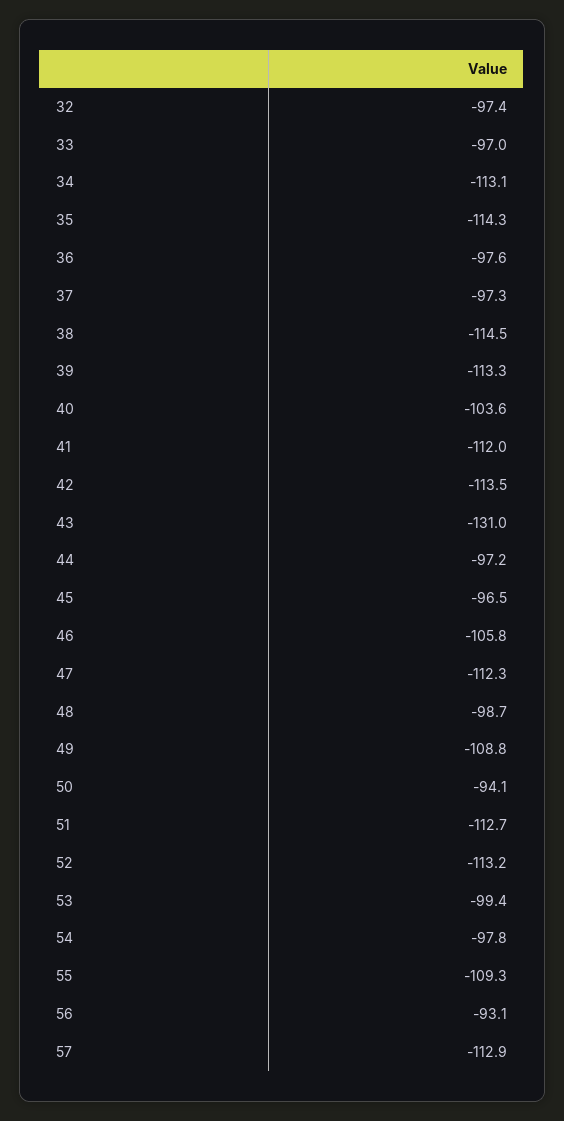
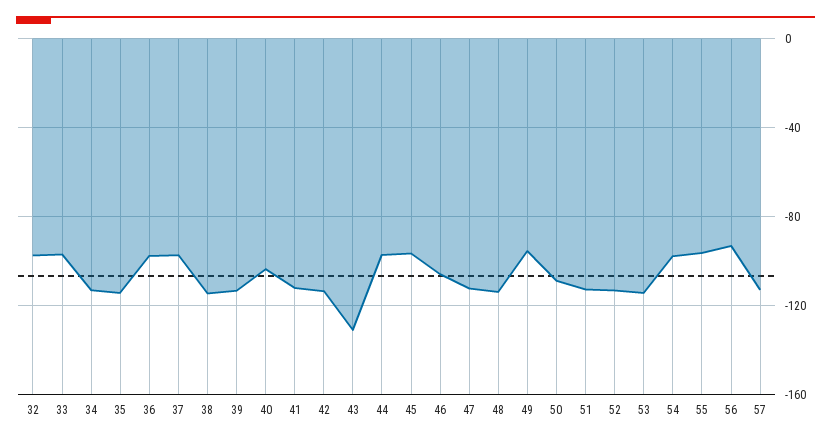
48: -98.7 -> -115
49: -108.8 -> -95
50: -94.1 -> -110
53: -99.4 -> -115
55: -109.3 -> -95

